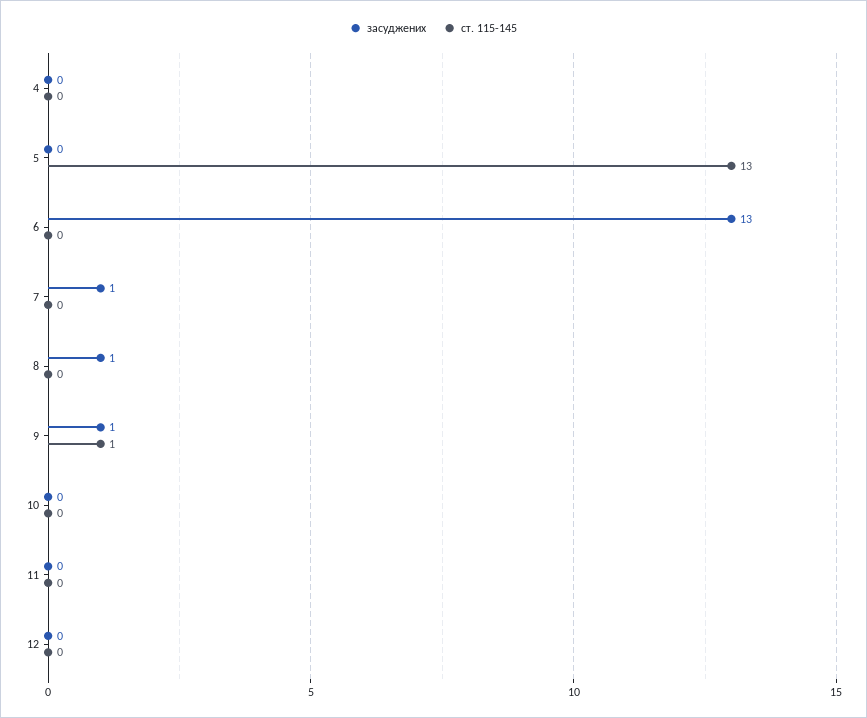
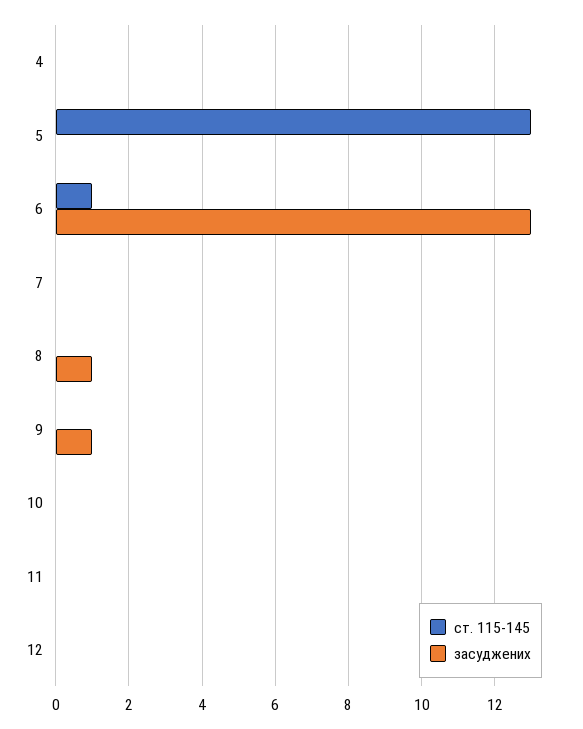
ст. 115-145, 6: 0 -> 1
засуджених, 7: 1 -> 0
ст. 115-145, 9: 1 -> 0

